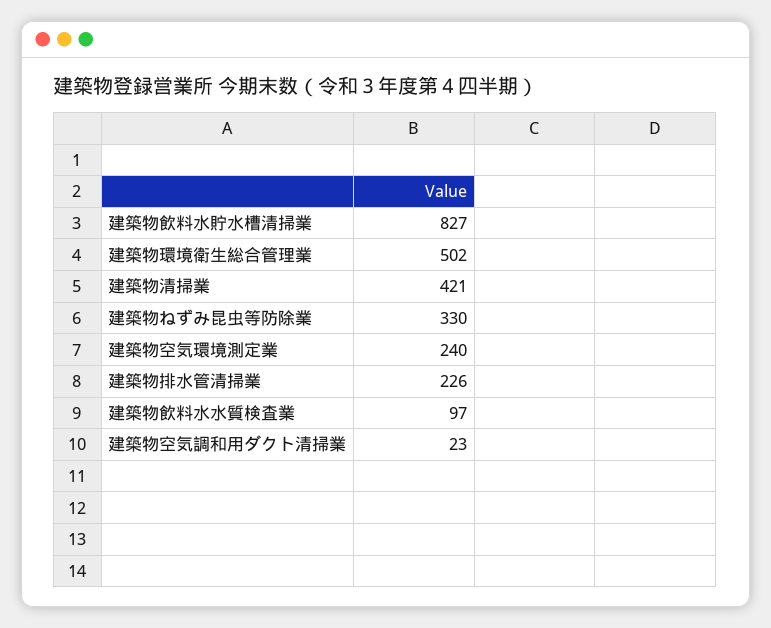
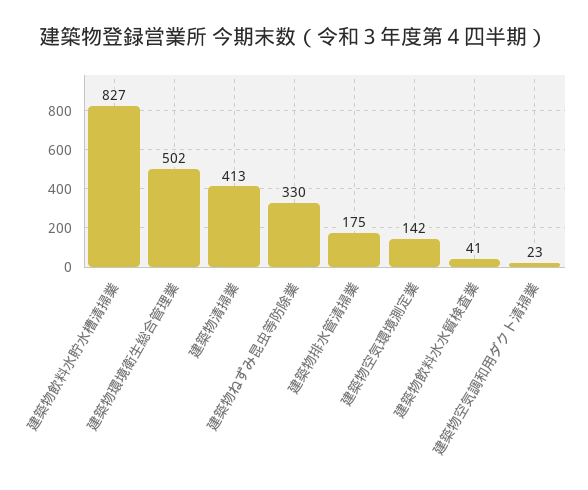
建築物清掃業: 421 -> 413
建築物空気環境測定業: 240 -> 142
建築物排水管清掃業: 226 -> 175
建築物飲料水水質検査業: 97 -> 41

